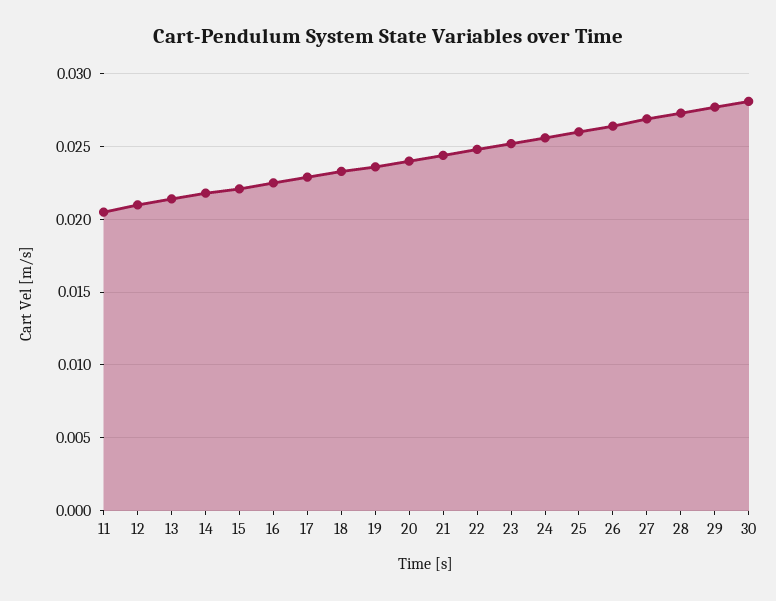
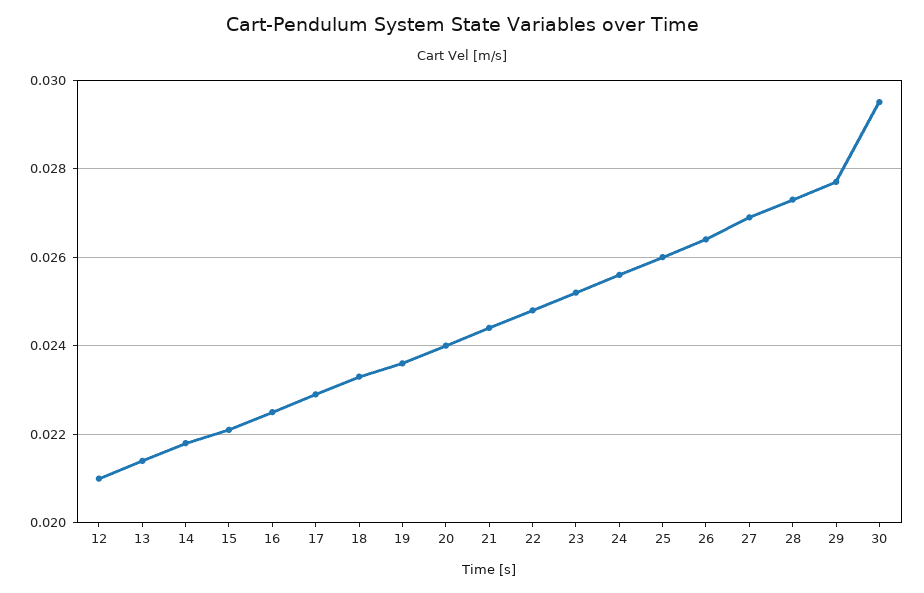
11: 0.0205 -> none
30: 0.028 -> 0.0295

